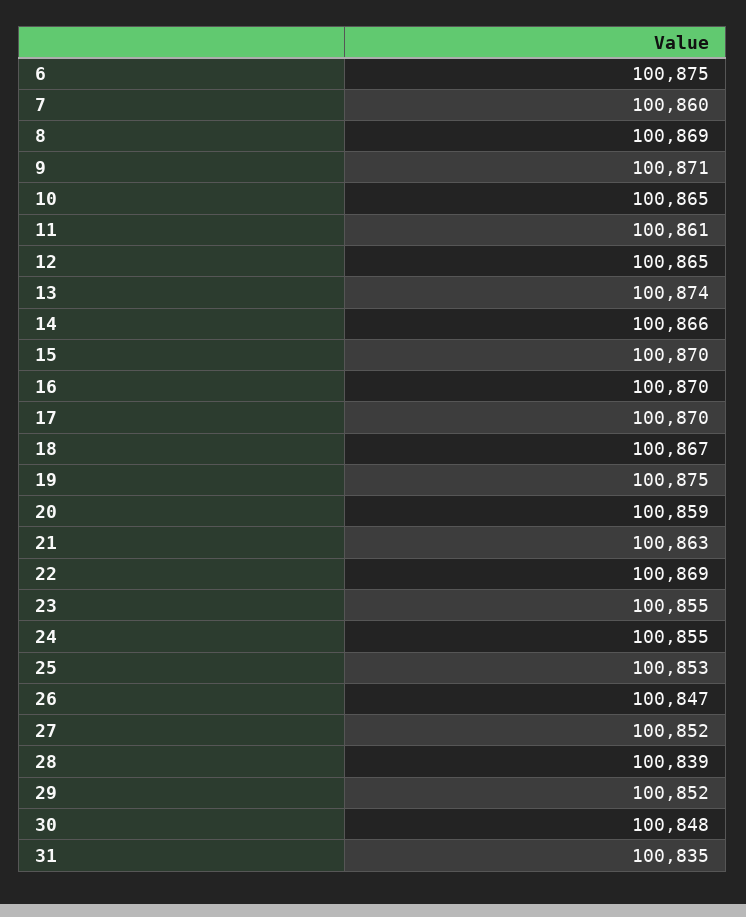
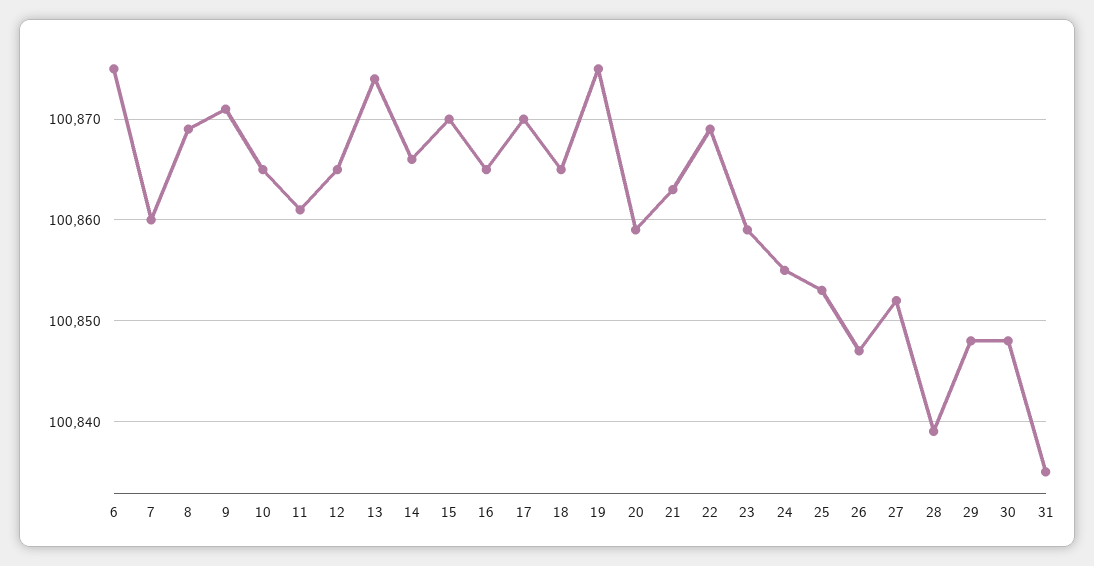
16: 100870 -> 100865
18: 100867 -> 100865
23: 100855 -> 100859
29: 100852 -> 100848

